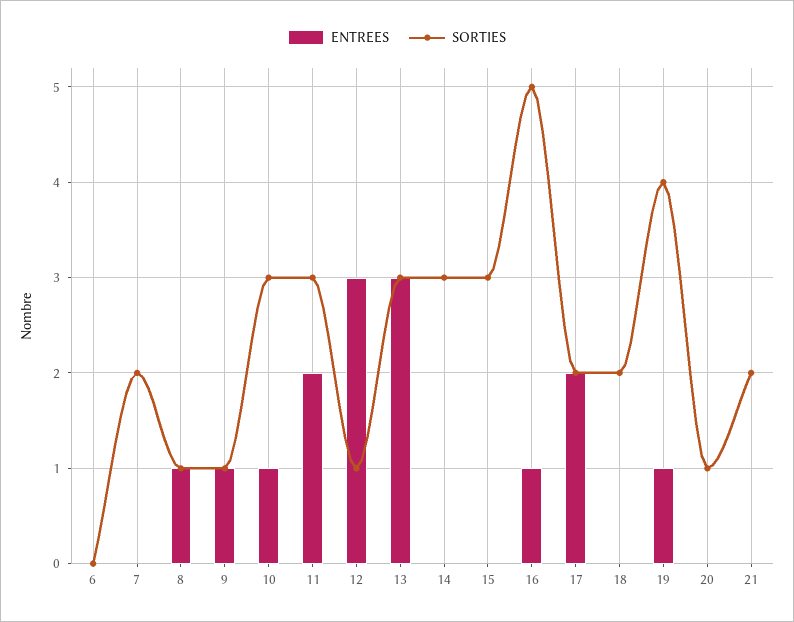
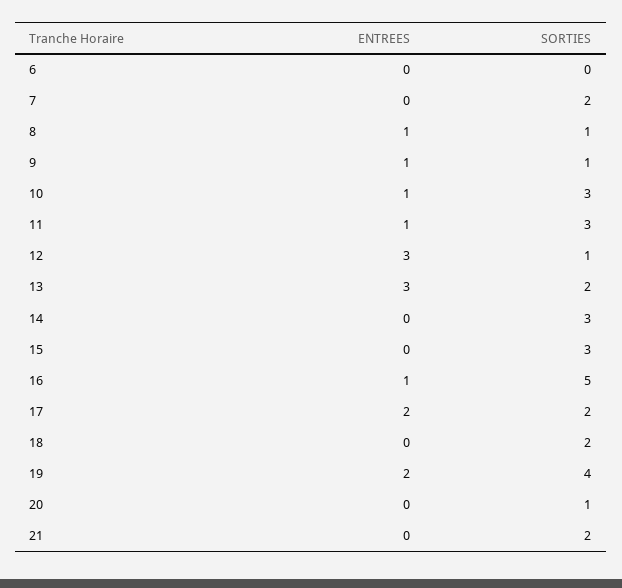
ENTREES, 11: 2 -> 1
SORTIES, 13: 3 -> 2
ENTREES, 19: 1 -> 2

